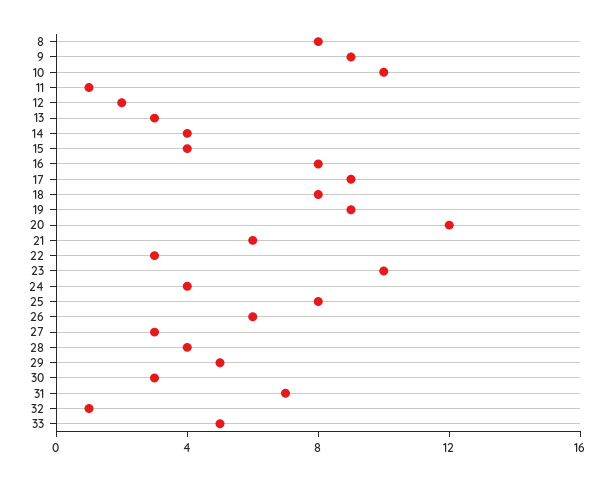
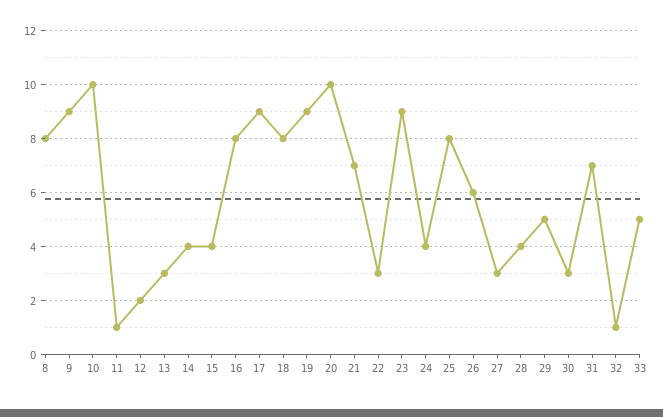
20: 12 -> 10
21: 6 -> 7
23: 10 -> 9

